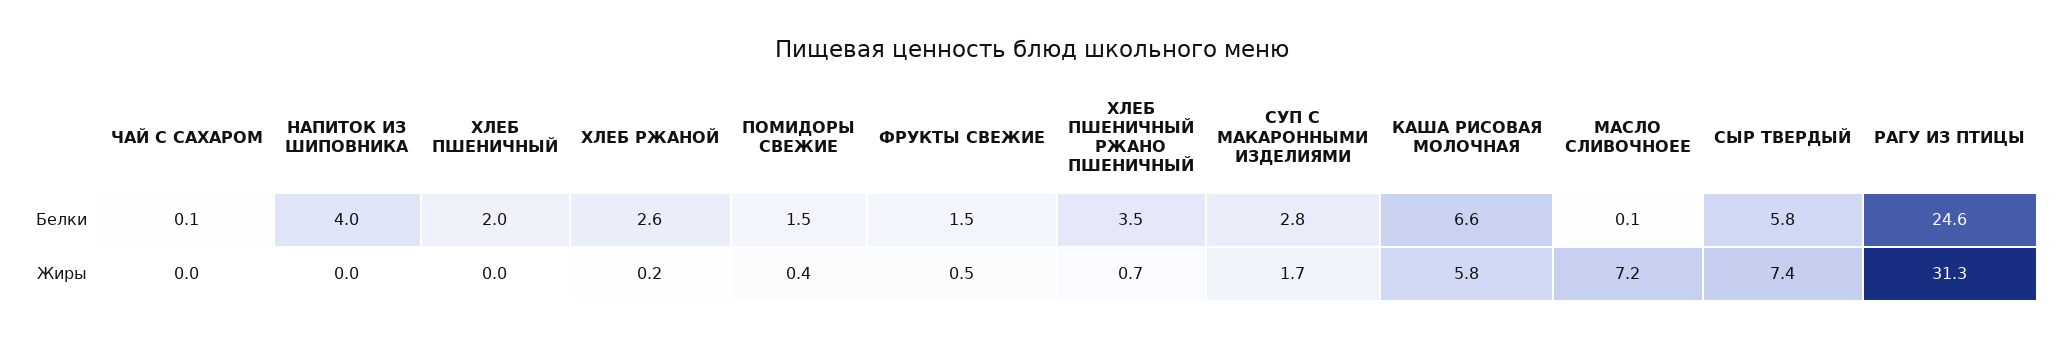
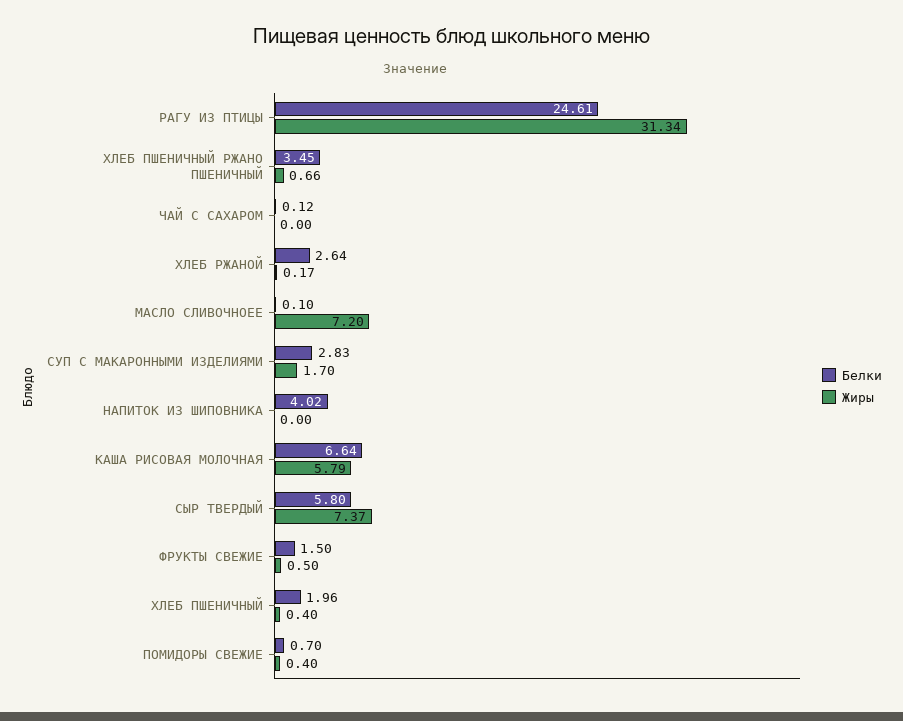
Белки, ПОМИДОРЫ СВЕЖИЕ: 1.5 -> 0.7
Жиры, ХЛЕБ ПШЕНИЧНЫЙ: 0 -> 0.4

